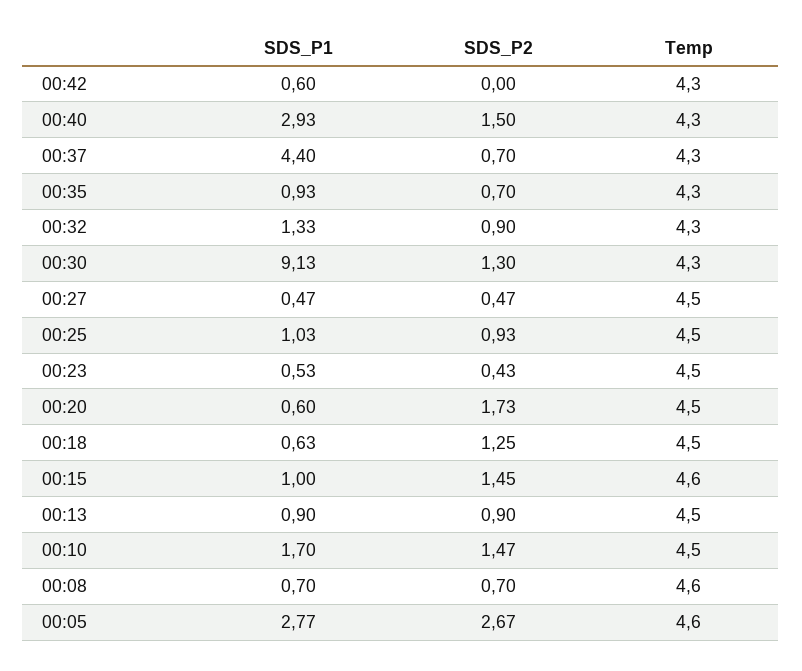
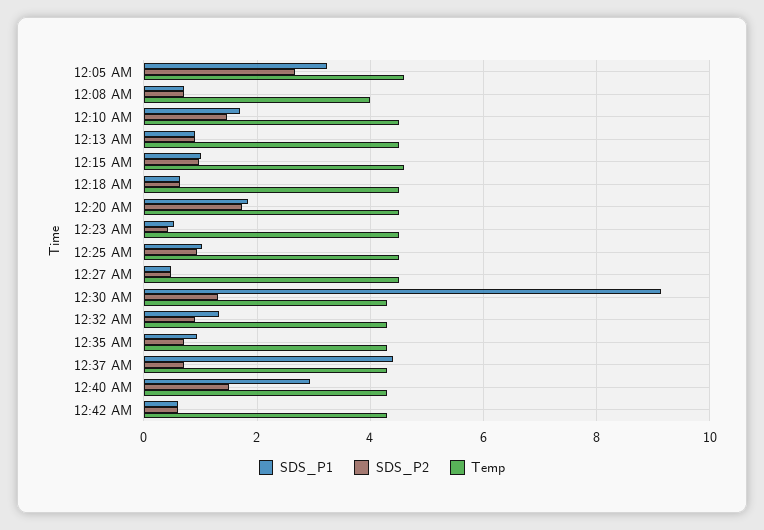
SDS_P2, 00:42: 0 -> 0.6
SDS_P1, 00:20: 0.6 -> 1.8
SDS_P2, 00:18: 1.25 -> 0.6
SDS_P2, 00:15: 1.45 -> 1
Temp, 00:08: 4.6 -> 4
SDS_P1, 00:05: 2.77 -> 3.2

